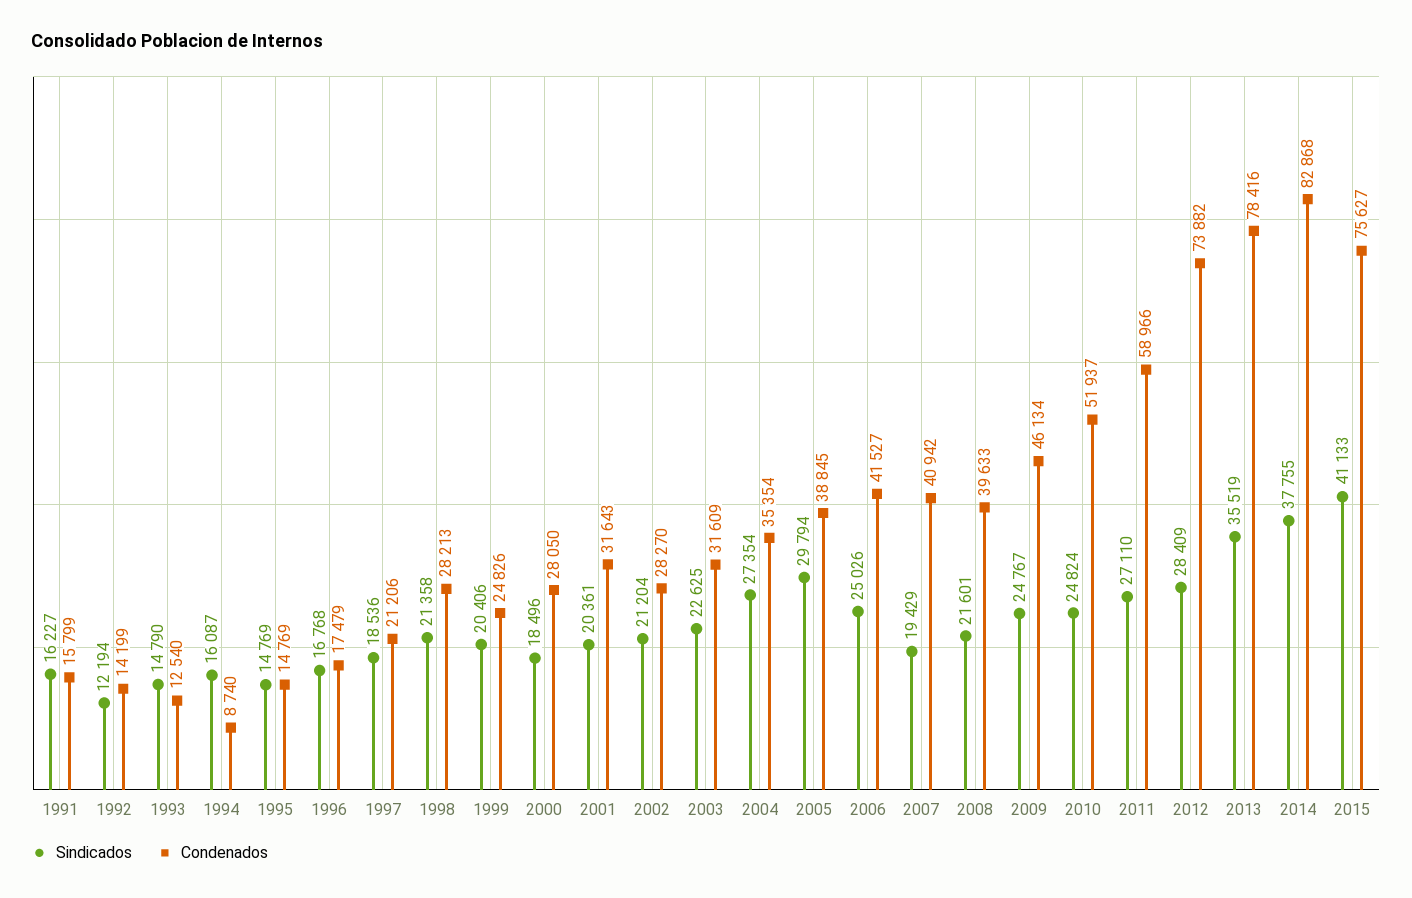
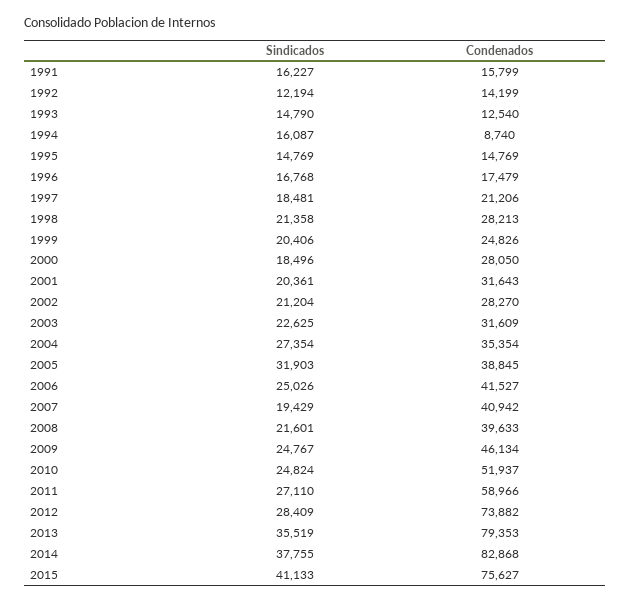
Sindicados, 1997: 18536 -> 18481
Sindicados, 2005: 29794 -> 31903
Condenados, 2013: 78416 -> 79353

